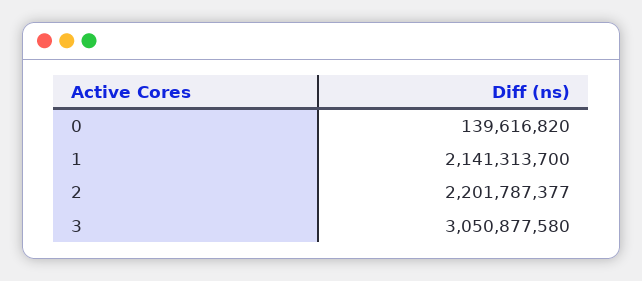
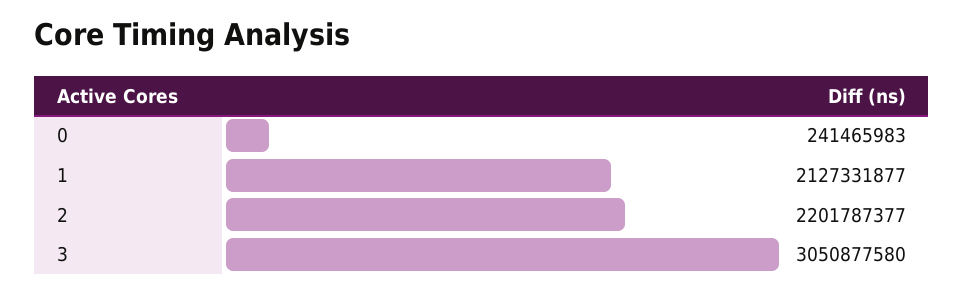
0: 139616820 -> 241465983
1: 2141313700 -> 2127331877

